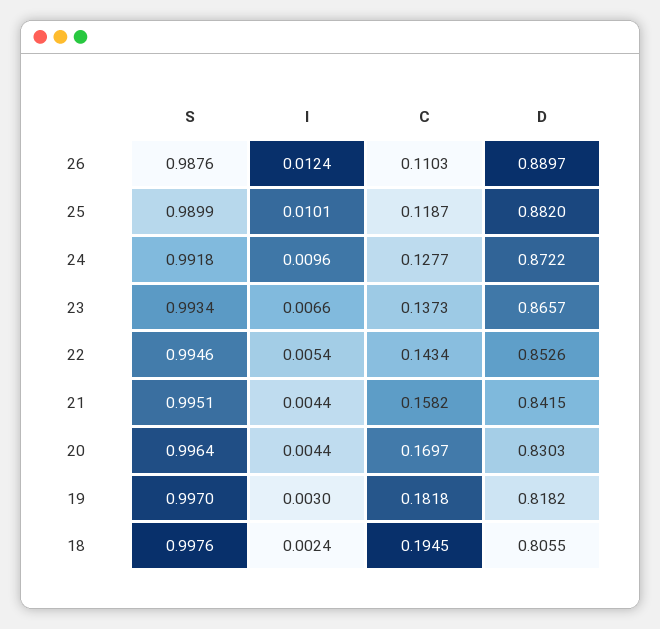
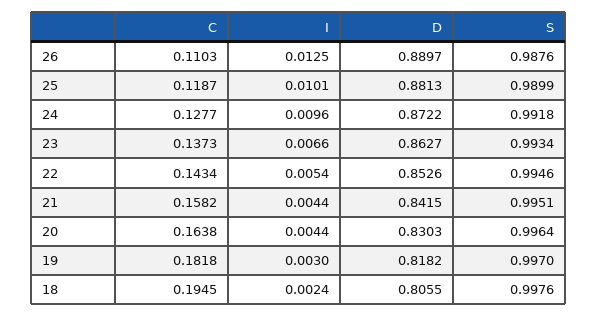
I, 26: 0.0124 -> 0.0125
D, 25: 0.882 -> 0.8813
D, 23: 0.8657 -> 0.8627
C, 20: 0.1697 -> 0.1638

